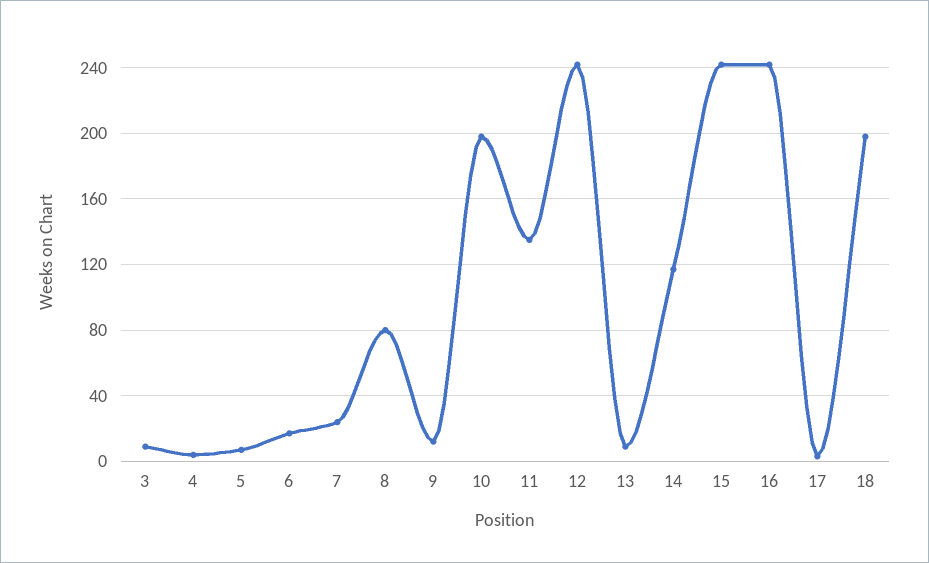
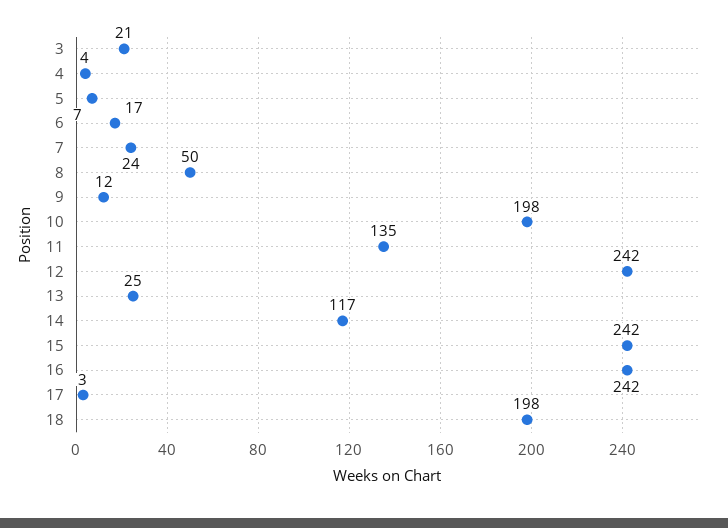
3: 10 -> 21
8: 80 -> 50
13: 10 -> 25

